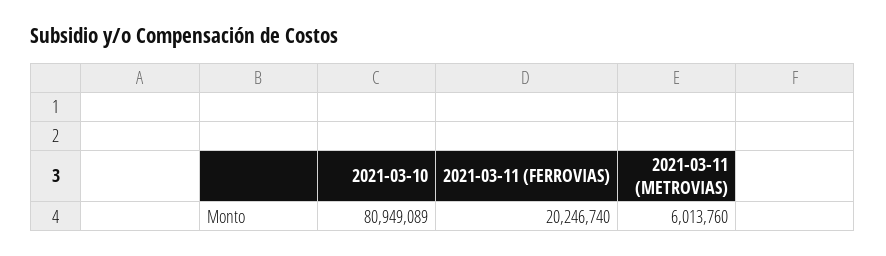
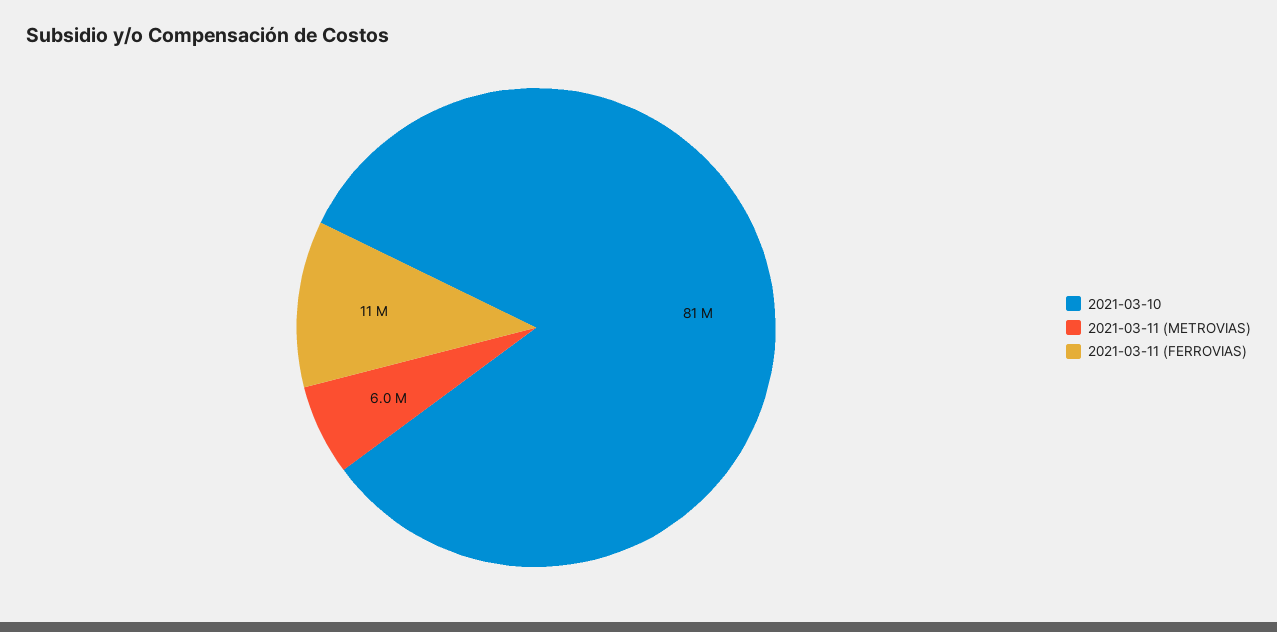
2021-03-11 (FERROVIAS): 20246740 -> 11000000

